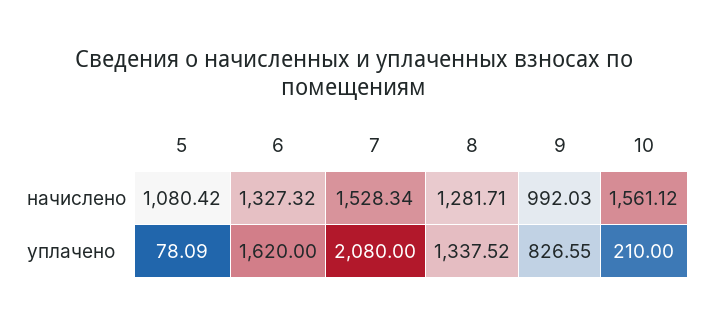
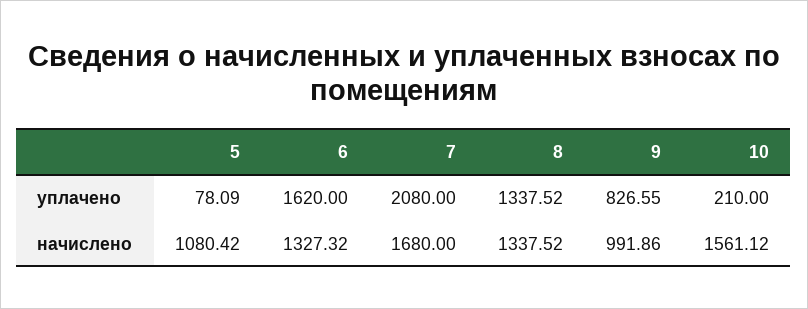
7, начислено: 1528.34 -> 1680
8, начислено: 1281.71 -> 1337.52
9, начислено: 992.03 -> 991.86

